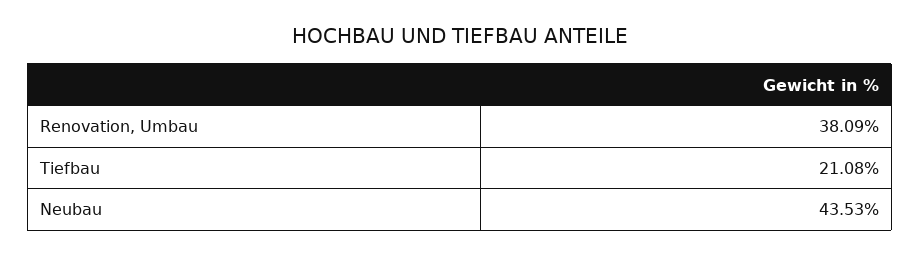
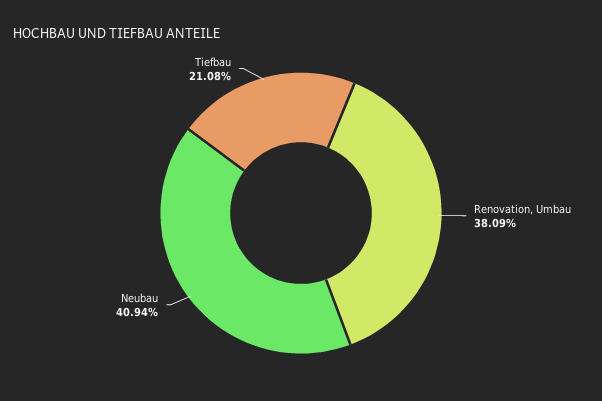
Neubau: 43.53 -> 40.94

